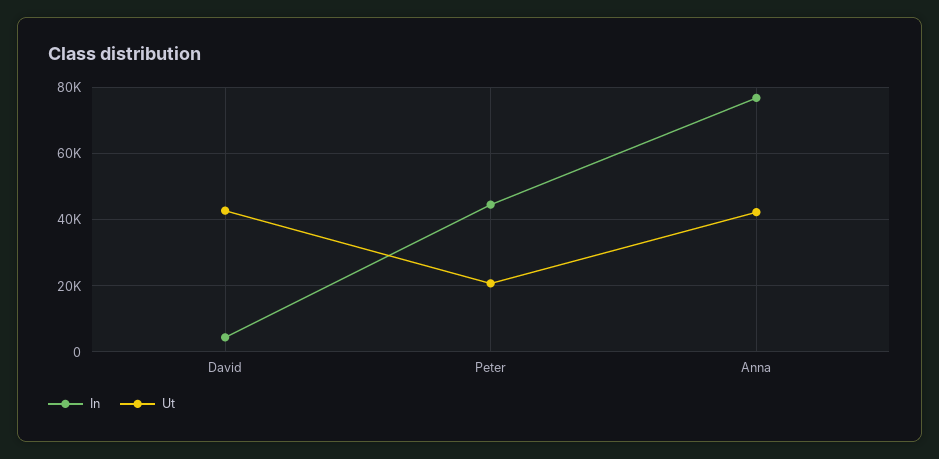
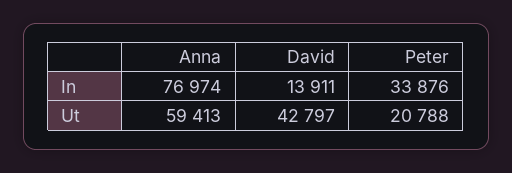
In, David: 4000 -> 13911
In, Peter: 44000 -> 33876
Ut, Anna: 42000 -> 59413

